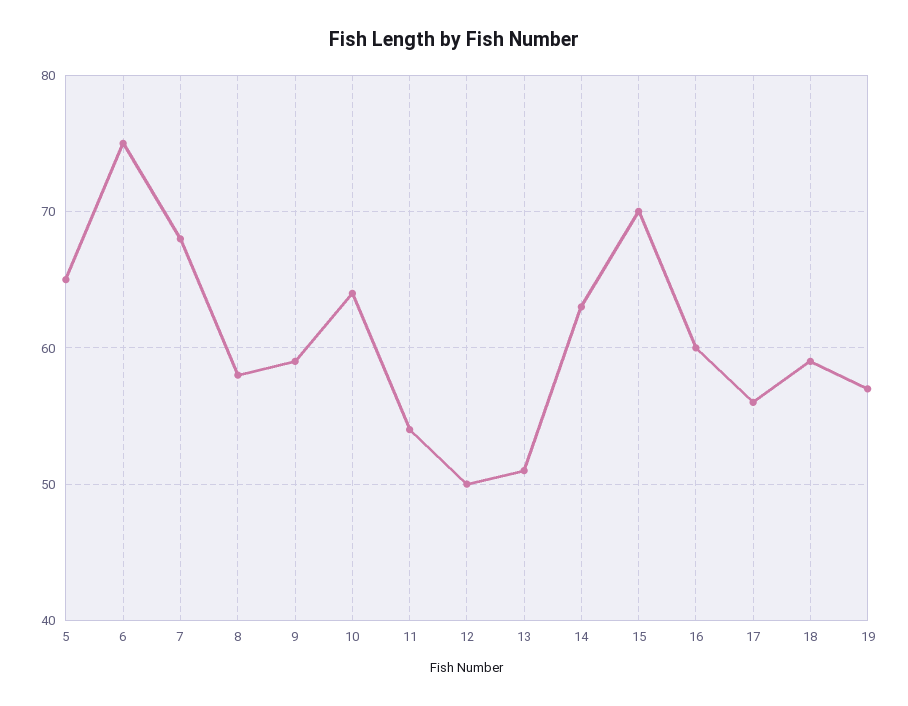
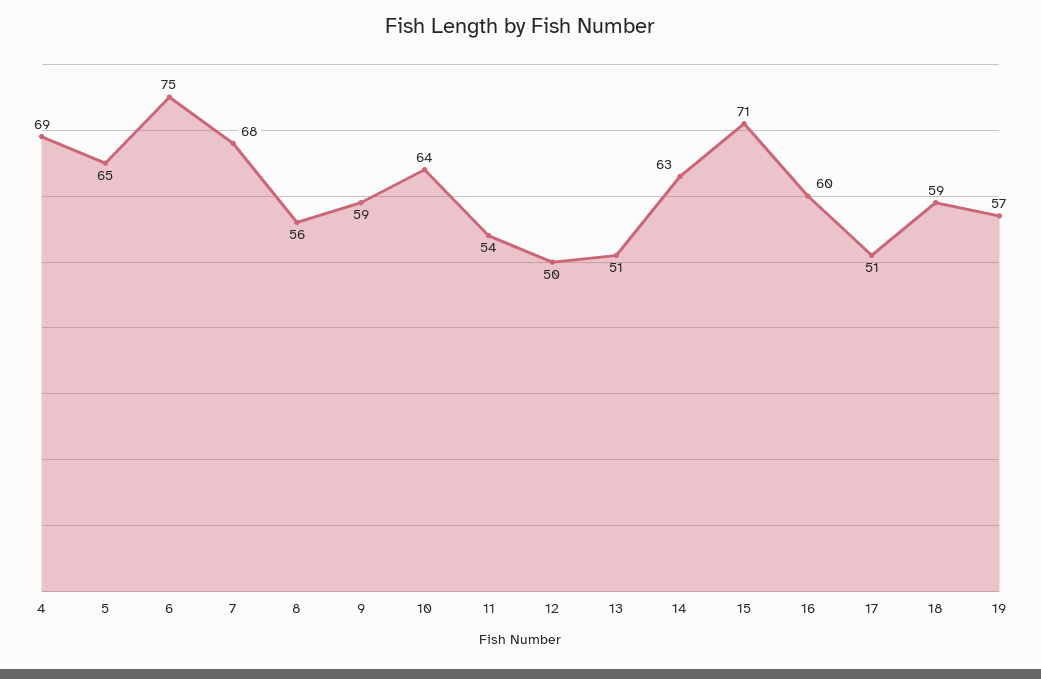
8: 58 -> 56
15: 70 -> 71
17: 56 -> 51
4: none -> 69

